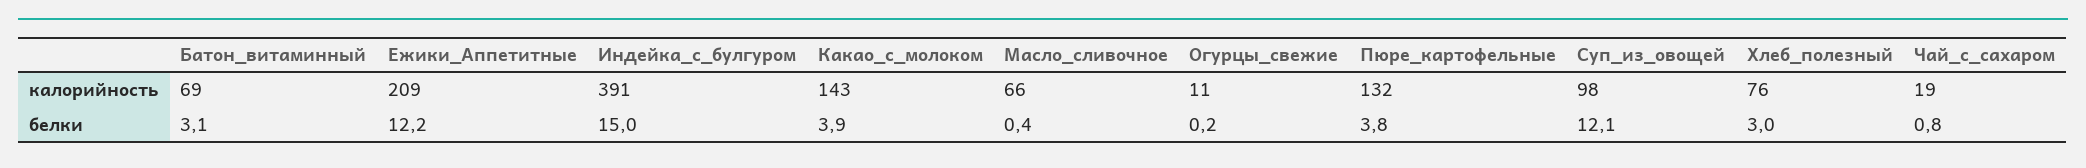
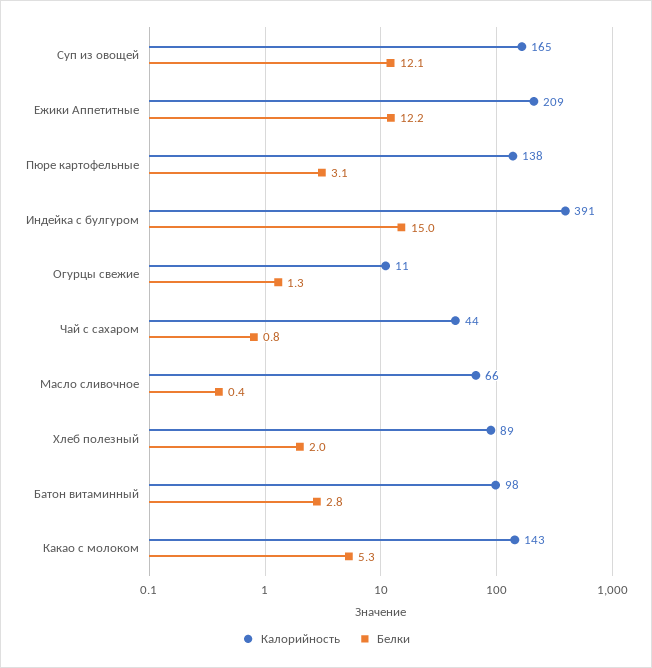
калорийность, Батон_витаминный: 69 -> 98
калорийность, Пюре_картофельные: 132 -> 138
калорийность, Суп_из_овощей: 98 -> 165
калорийность, Хлеб_полезный: 76 -> 89
калорийность, Чай_с_сахаром: 19 -> 44
белки, Батон_витаминный: 3.1 -> 2.8
белки, Какао_с_молоком: 3.9 -> 5.3
белки, Огурцы_свежие: 0.2 -> 1.3
белки, Пюре_картофельные: 3.8 -> 3.1
белки, Хлеб_полезный: 3 -> 2

